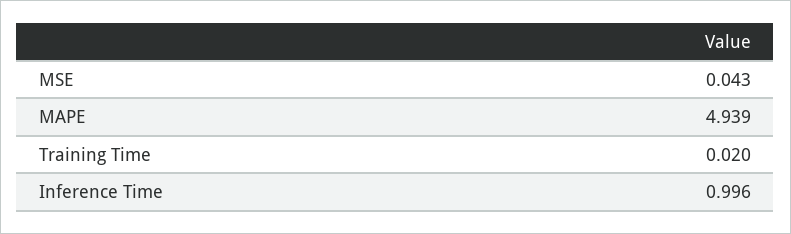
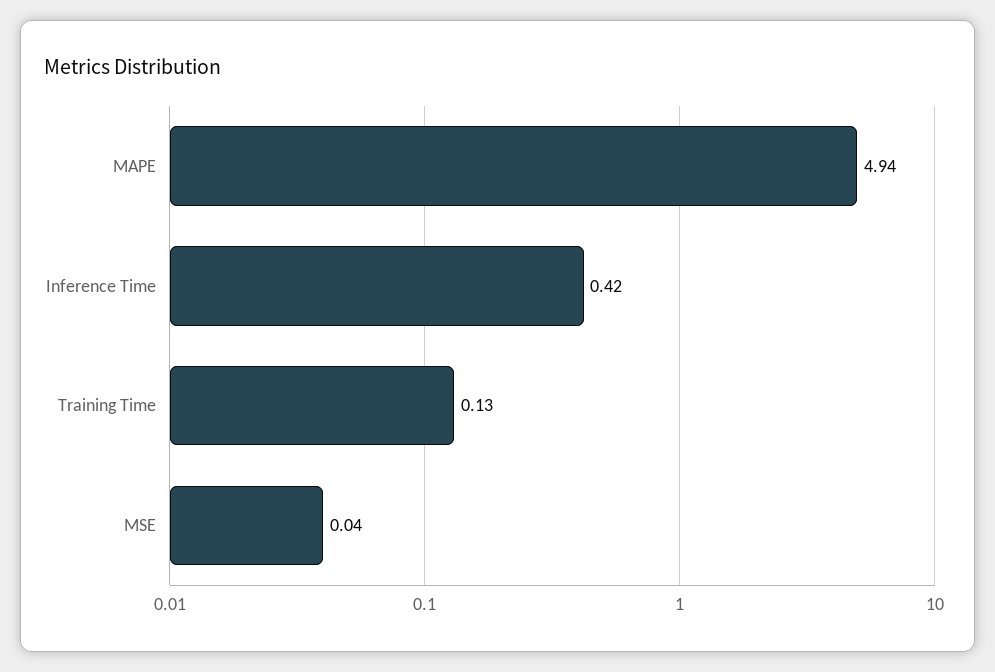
Training Time: 0.02 -> 0.13
Inference Time: 0.996 -> 0.42

